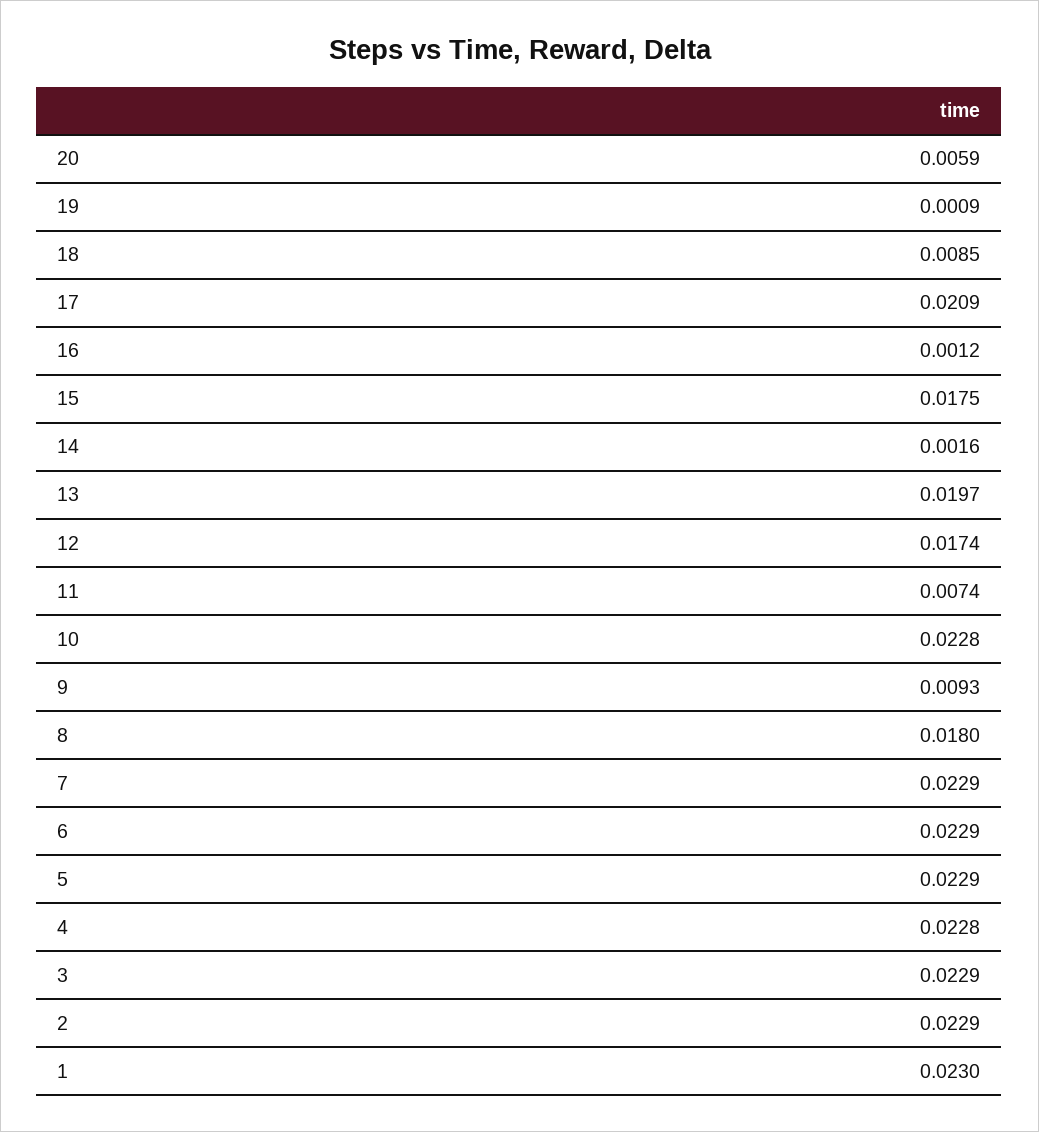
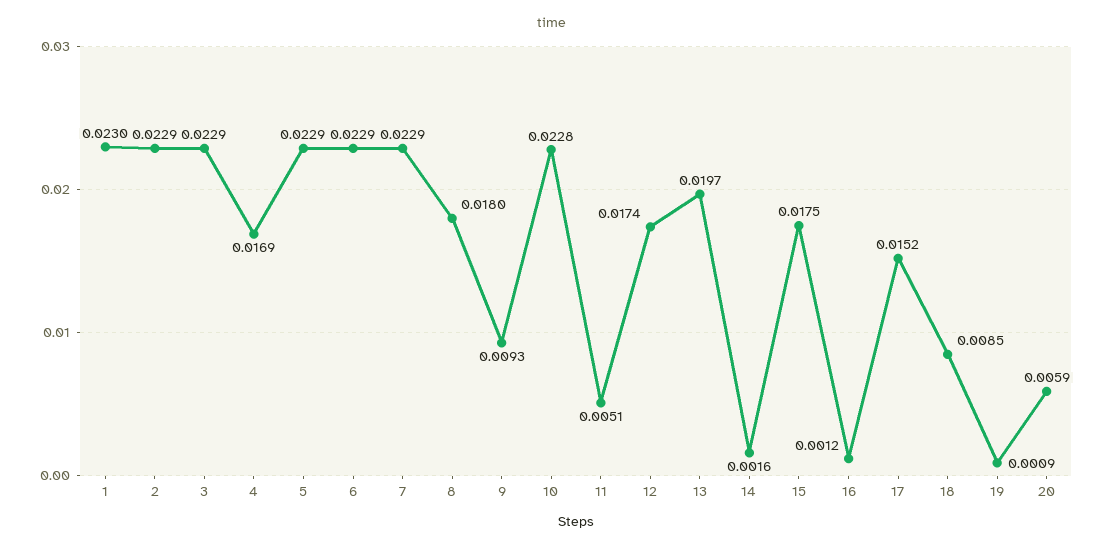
17: 0.0209 -> 0.0152
11: 0.0074 -> 0.0051
4: 0.0228 -> 0.0169

